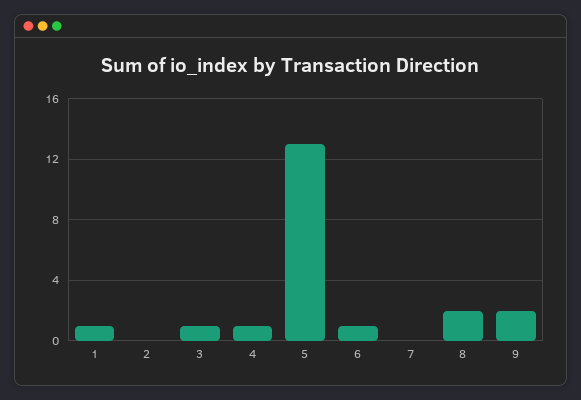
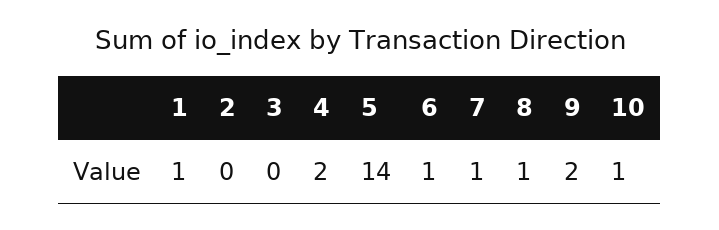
3: 1 -> 0
4: 1 -> 2
5: 13 -> 14
7: 0 -> 1
8: 2 -> 1
10: none -> 1

